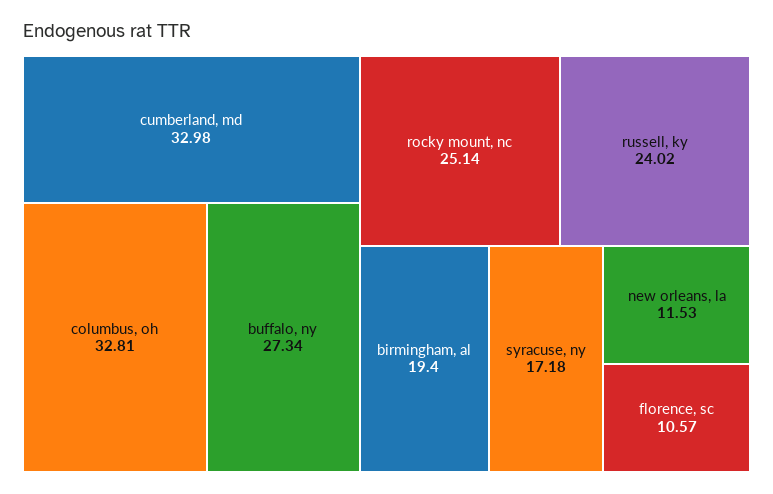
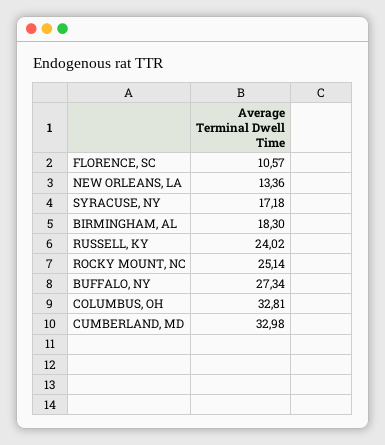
birmingham, al: 19.4 -> 18.3
new orleans, la: 11.53 -> 13.36

